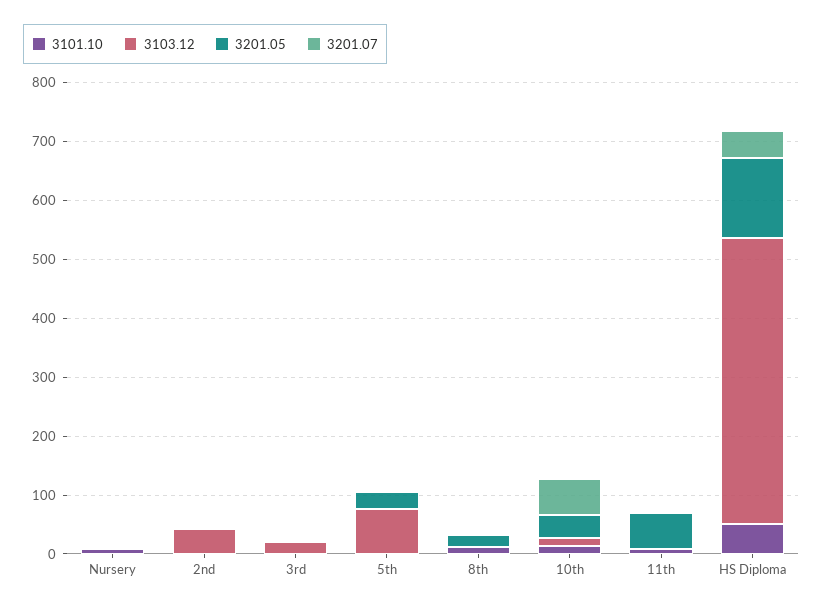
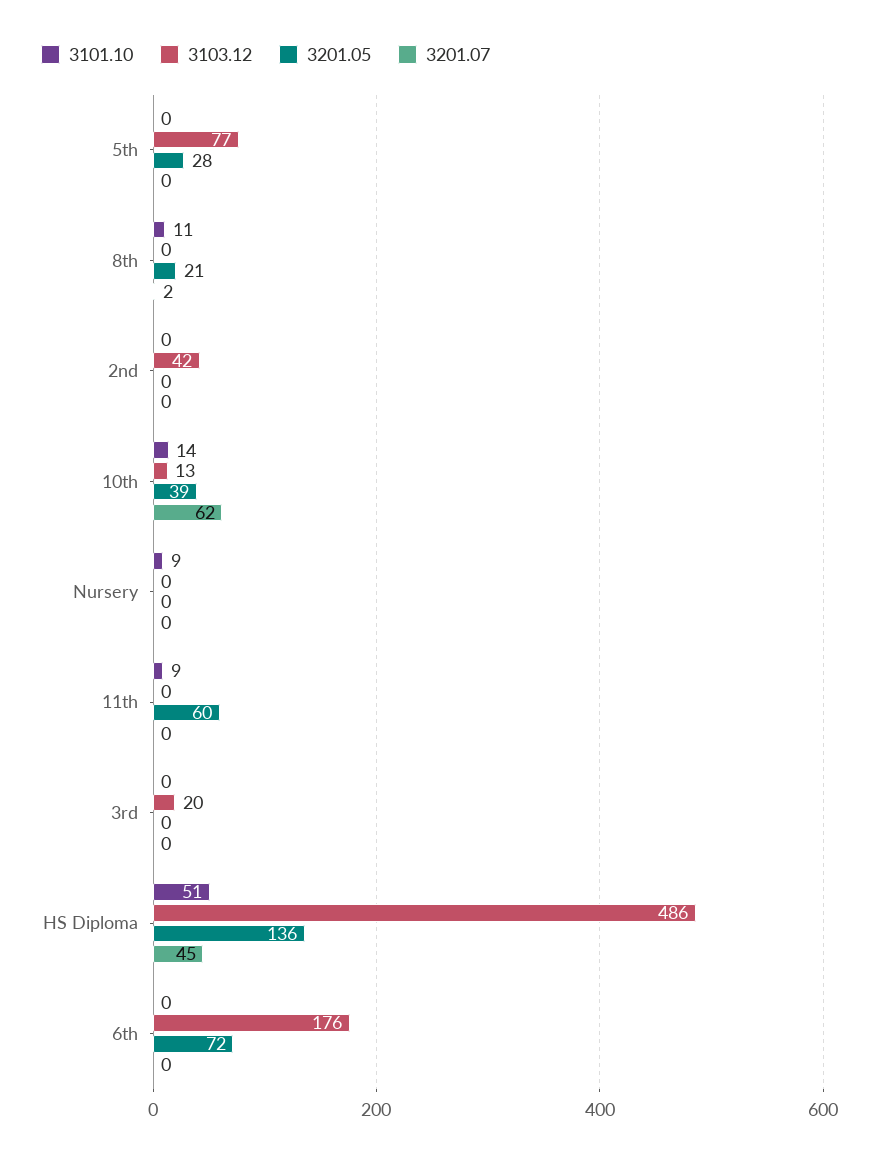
3101.10, 6th: none -> 0
3103.12, 6th: none -> 176
3201.05, 6th: none -> 72
3201.07, 6th: none -> 0

